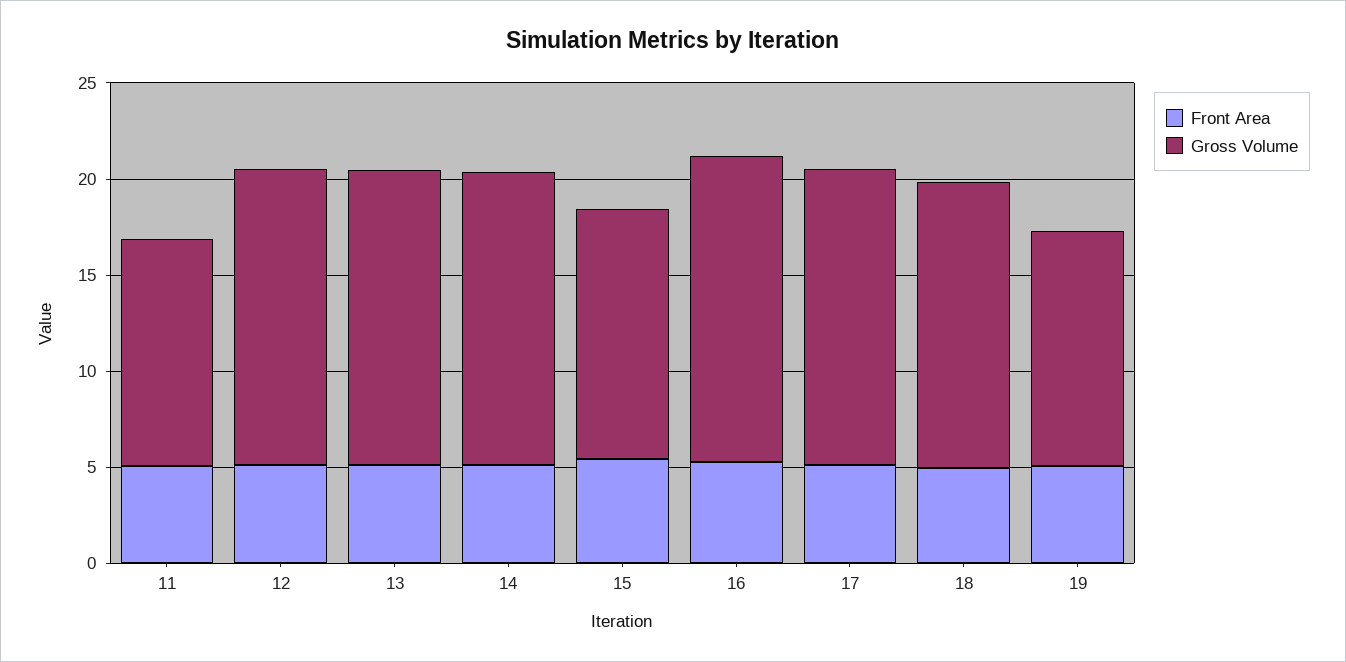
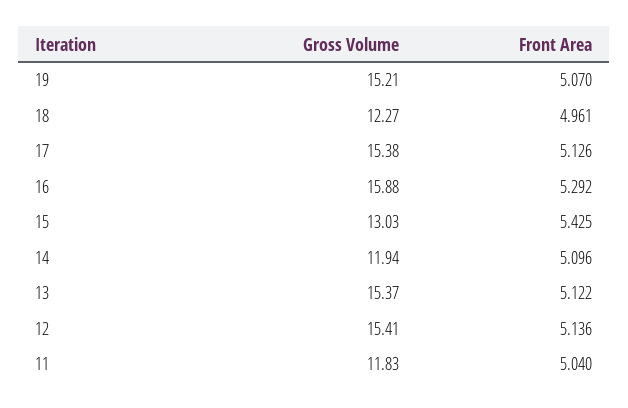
Gross Volume, 14: 15 -> 11.94
Gross Volume, 18: 15 -> 12.27
Gross Volume, 19: 12 -> 15.21

